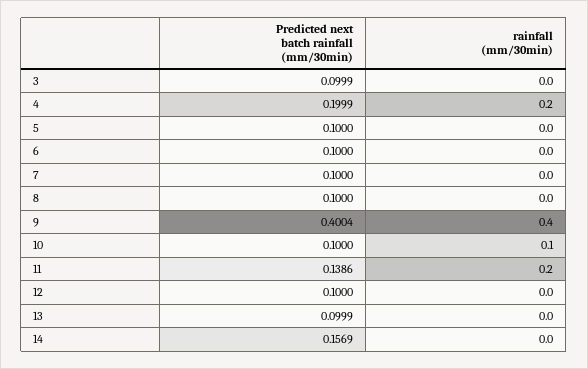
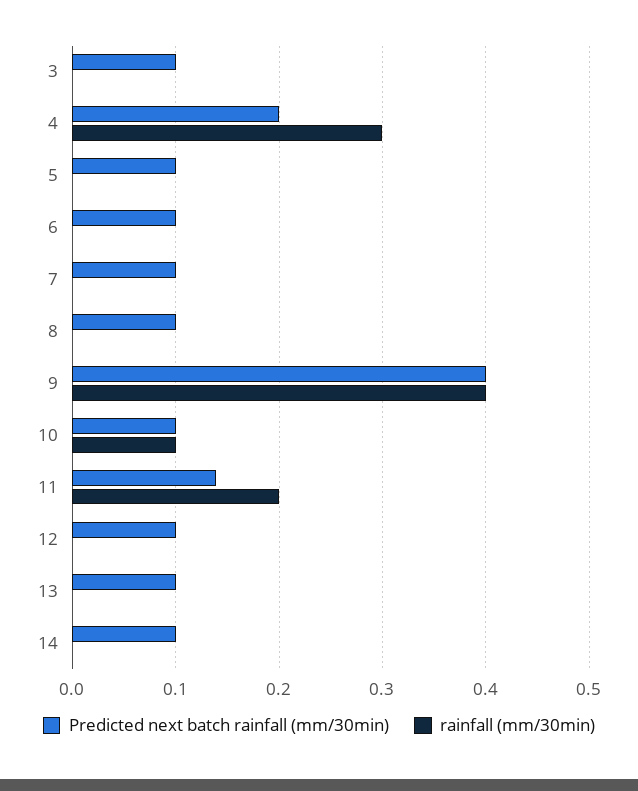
rainfall (mm/30min), 4: 0.2 -> 0.3
Predicted next batch rainfall (mm/30min), 14: 0.1569 -> 0.1

